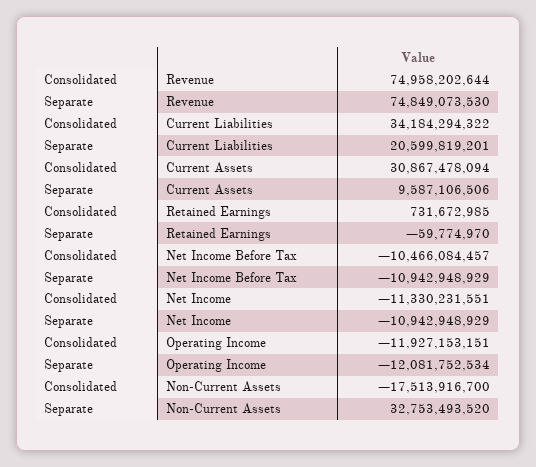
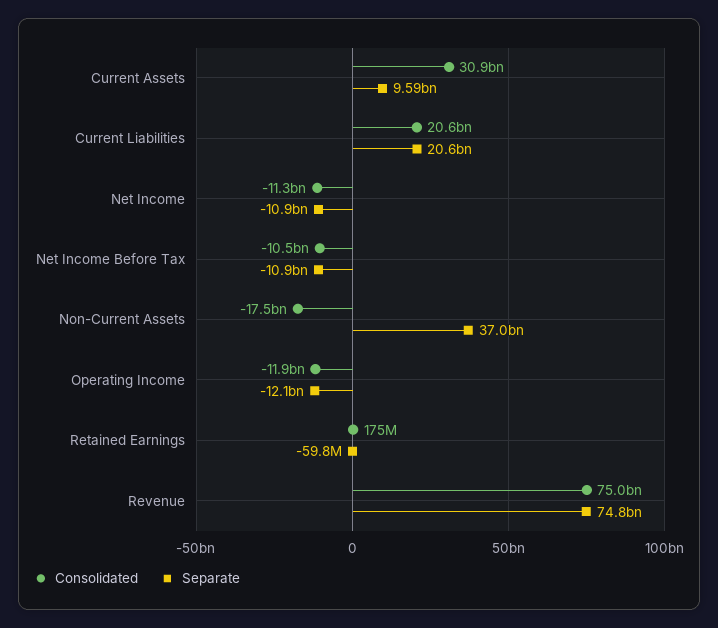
Consolidated, Current Liabilities: 34184294322 -> 20600000000
Consolidated, Retained Earnings: 731672985 -> 175000000
Separate, Non-Current Assets: 32753493520 -> 37000000000

